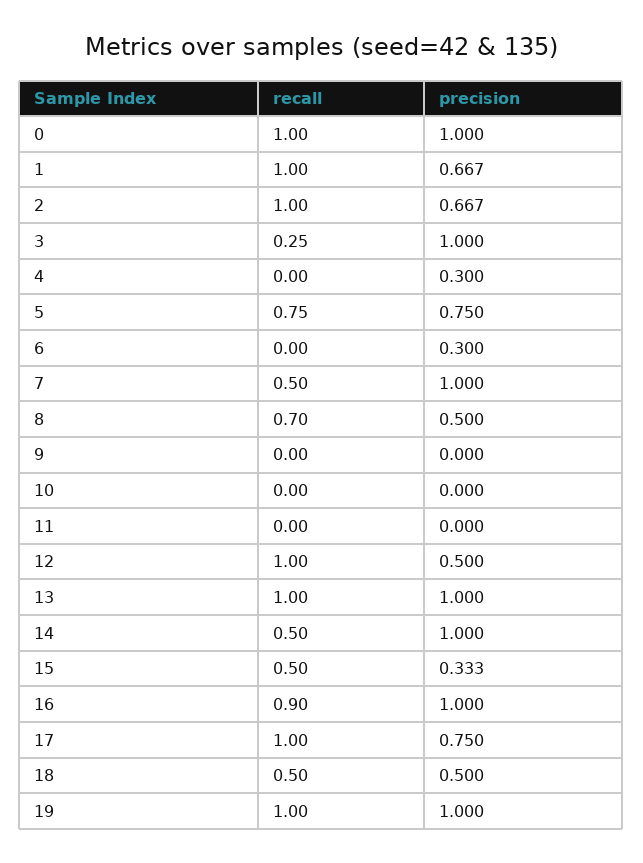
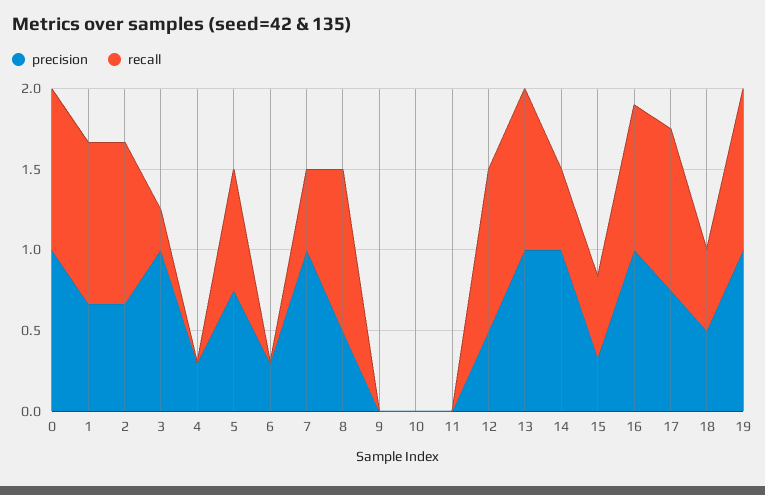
recall, 8: 0.7 -> 1

